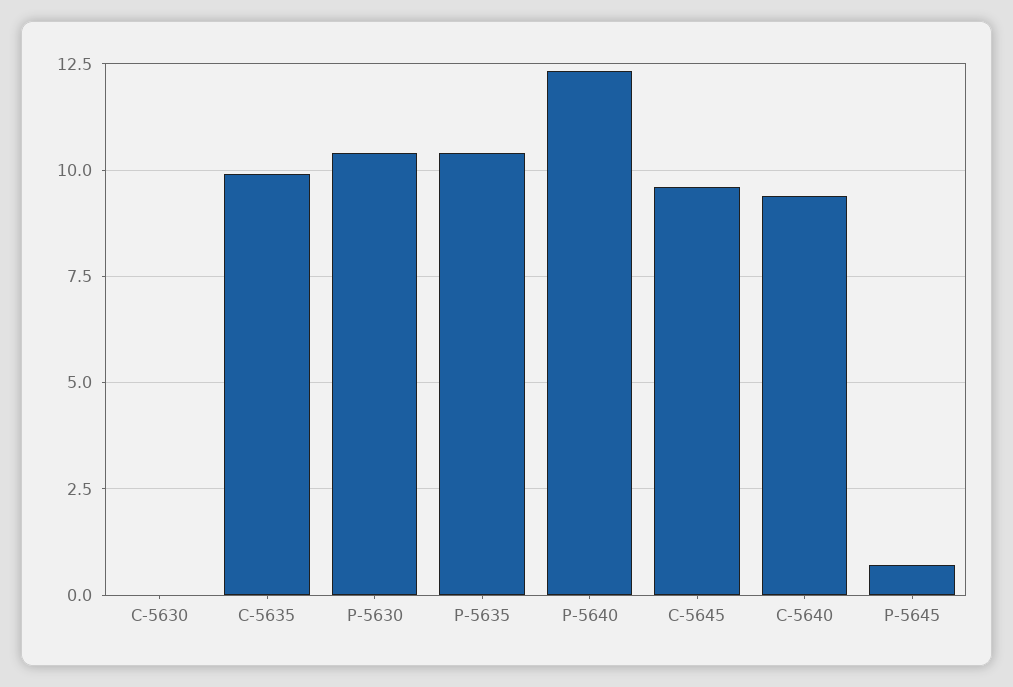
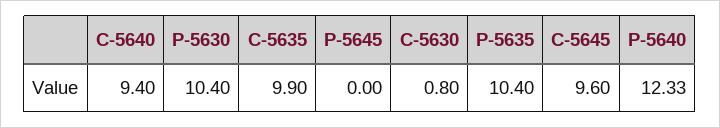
C-5630: 0 -> 0.8
P-5645: 0.75 -> 0

